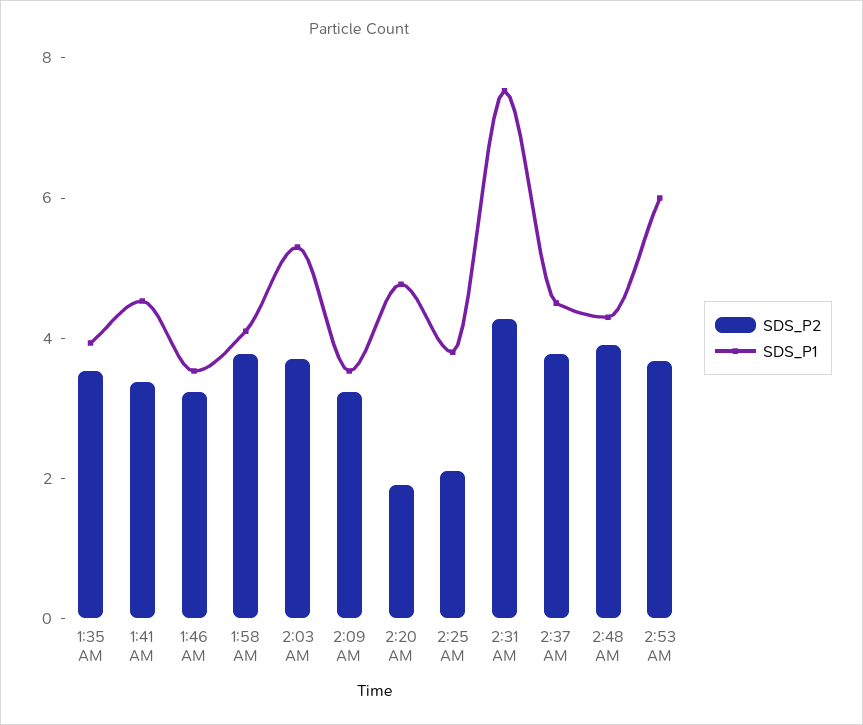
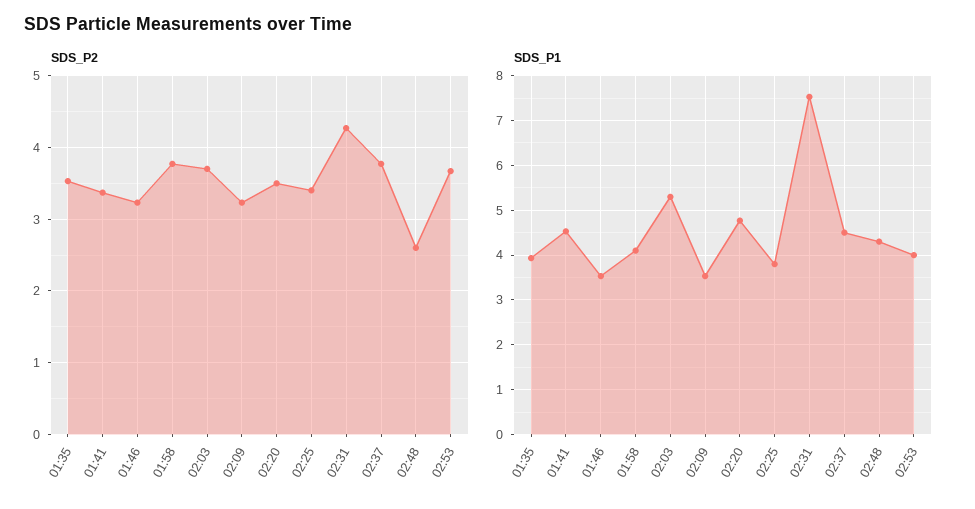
SDS_P2, 2:20 AM: 2 -> 3.5
SDS_P2, 2:25 AM: 2 -> 3.4
SDS_P2, 2:48 AM: 4 -> 2.6
SDS_P1, 2:53 AM: 6 -> 4

